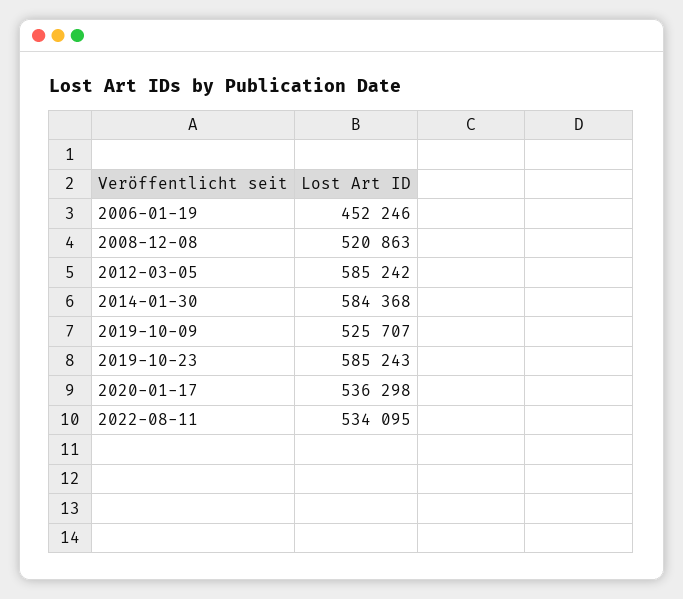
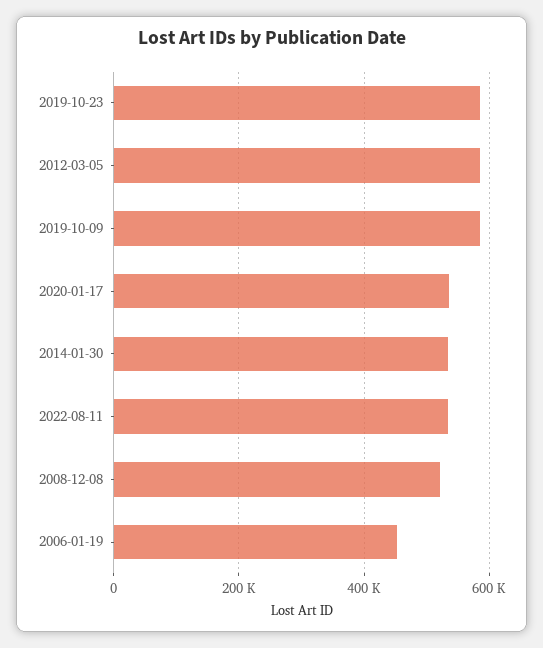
2014-01-30: 584368 -> 540000
2019-10-09: 525707 -> 580000

